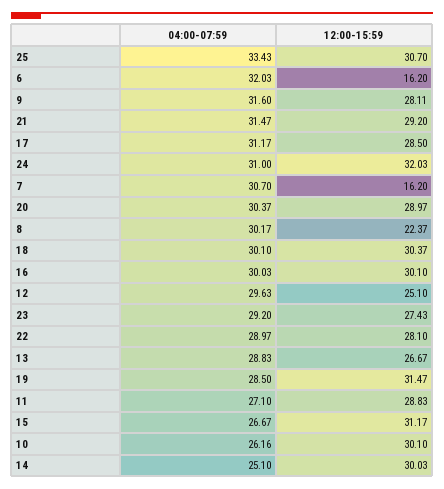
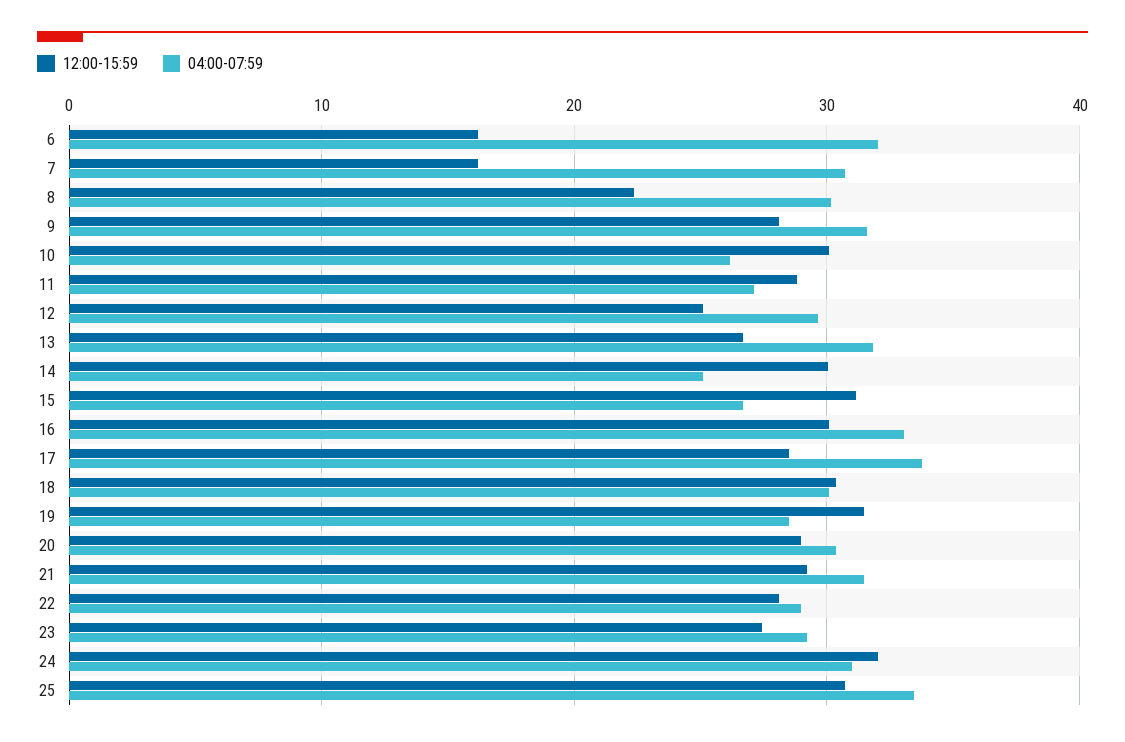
04:00-07:59, 17: 31.17 -> 34
04:00-07:59, 16: 30.03 -> 33
04:00-07:59, 13: 28.83 -> 32

